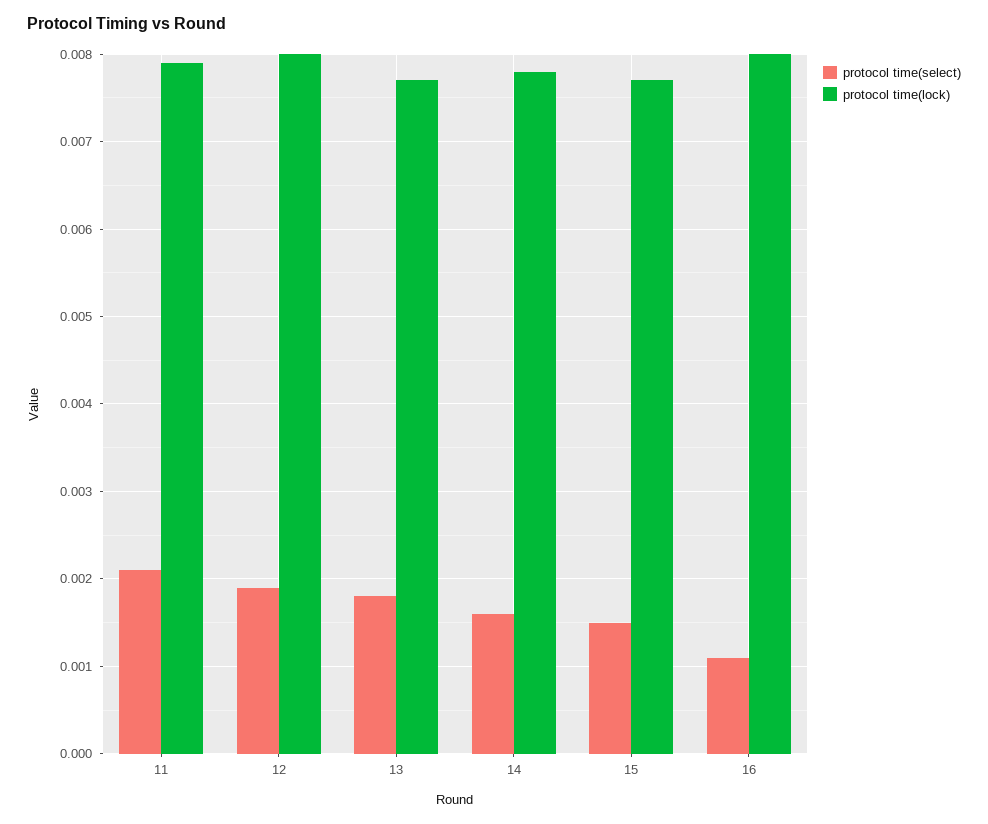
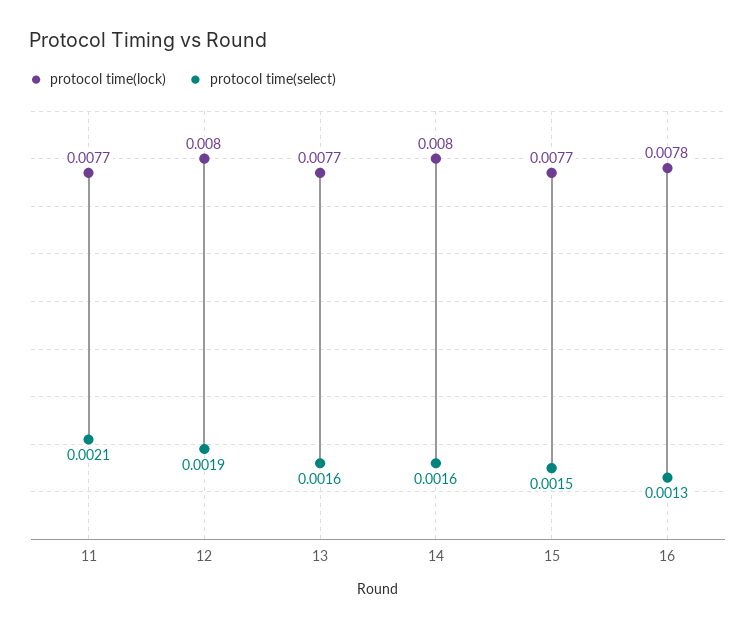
protocol time(lock), 11: 0.0079 -> 0.0077
protocol time(select), 13: 0.0018 -> 0.0016
protocol time(lock), 14: 0.0078 -> 0.008
protocol time(select), 16: 0.0011 -> 0.0013
protocol time(lock), 16: 0.008 -> 0.0078

